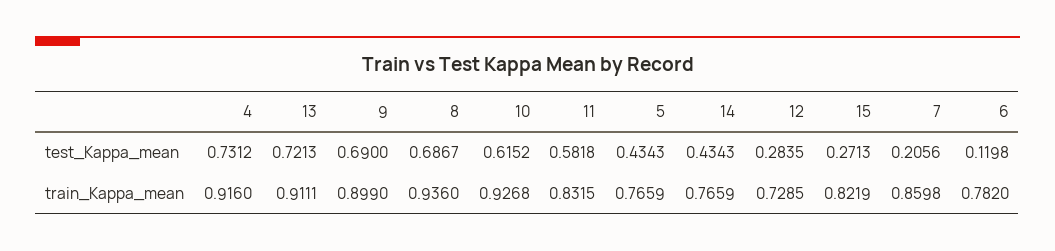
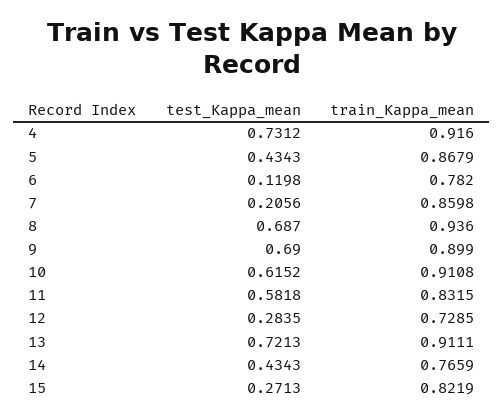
8, test_Kappa_mean: 0.6867 -> 0.687
10, train_Kappa_mean: 0.9268 -> 0.9108
5, train_Kappa_mean: 0.7659 -> 0.8679

